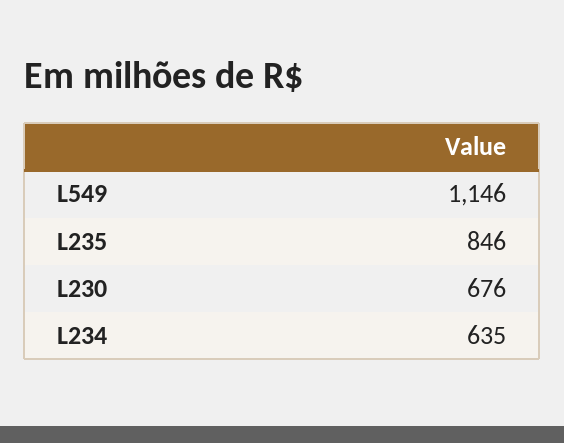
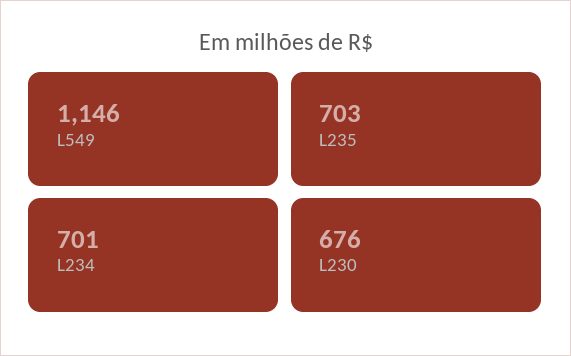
L235: 846 -> 703
L234: 635 -> 701

